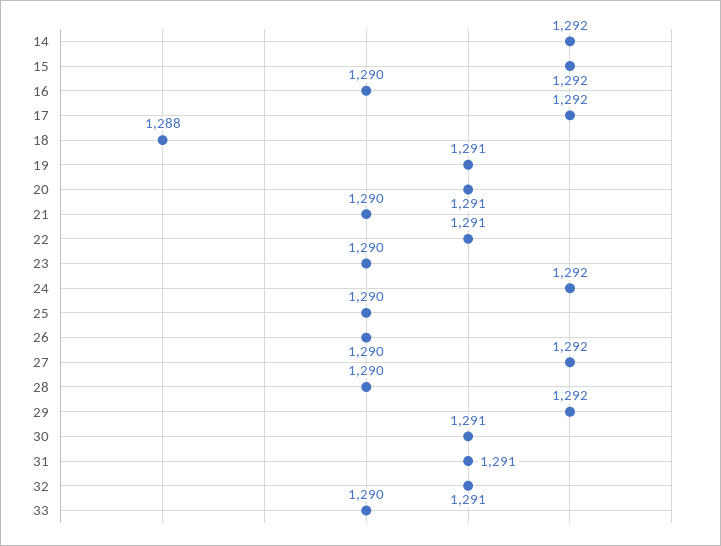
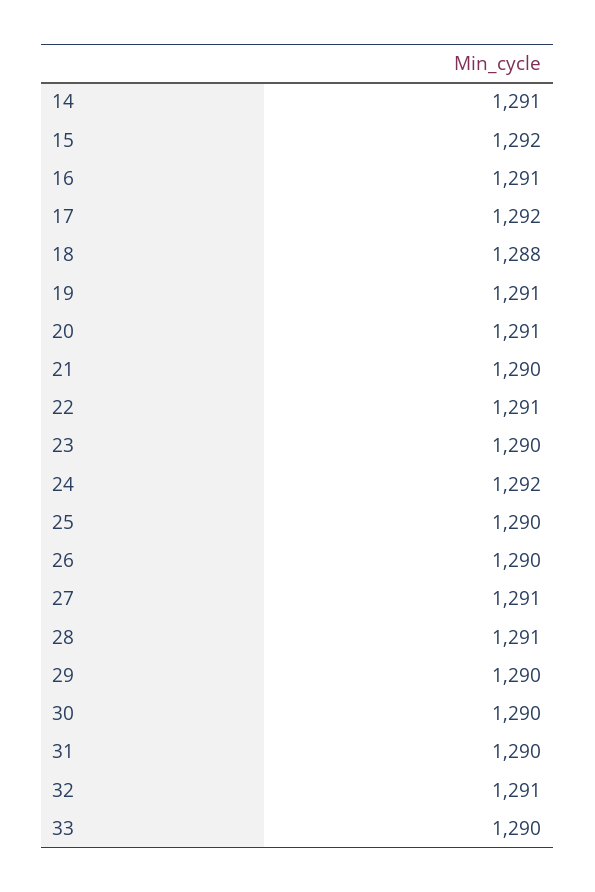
14: 1292 -> 1291
16: 1290 -> 1291
27: 1292 -> 1291
28: 1290 -> 1291
29: 1292 -> 1290
30: 1291 -> 1290
31: 1291 -> 1290

